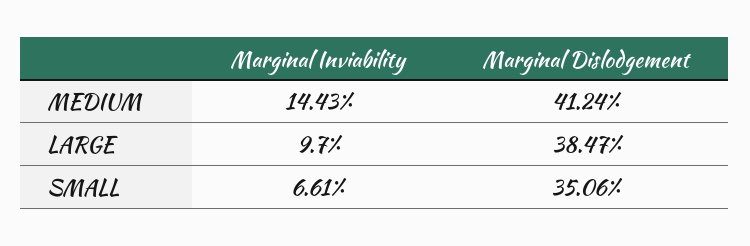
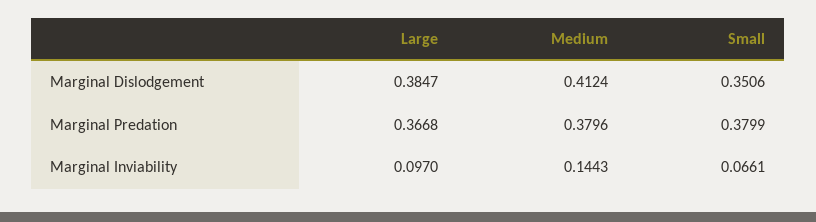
Marginal Predation, LARGE: none -> 0.3668
Marginal Predation, MEDIUM: none -> 0.3796
Marginal Predation, SMALL: none -> 0.3799

